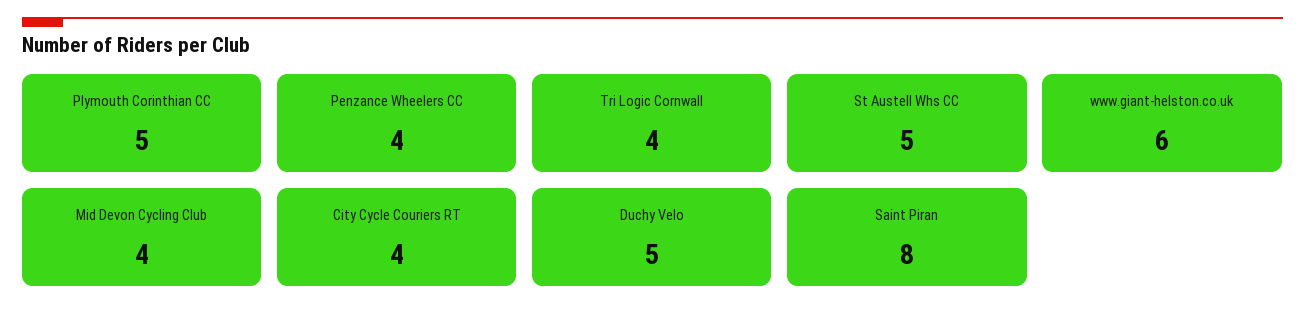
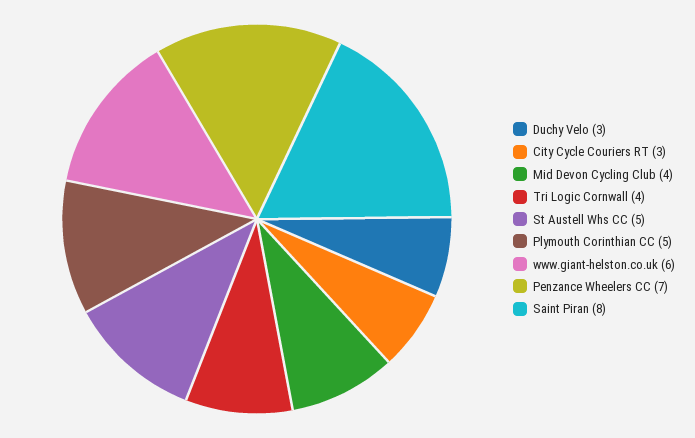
Penzance Wheelers CC: 4 -> 7
City Cycle Couriers RT: 4 -> 3
Duchy Velo: 5 -> 3

